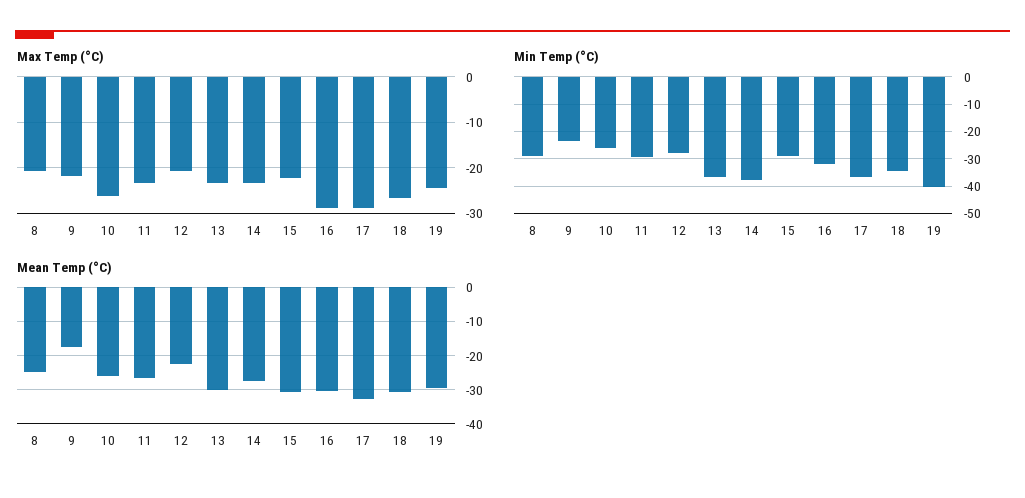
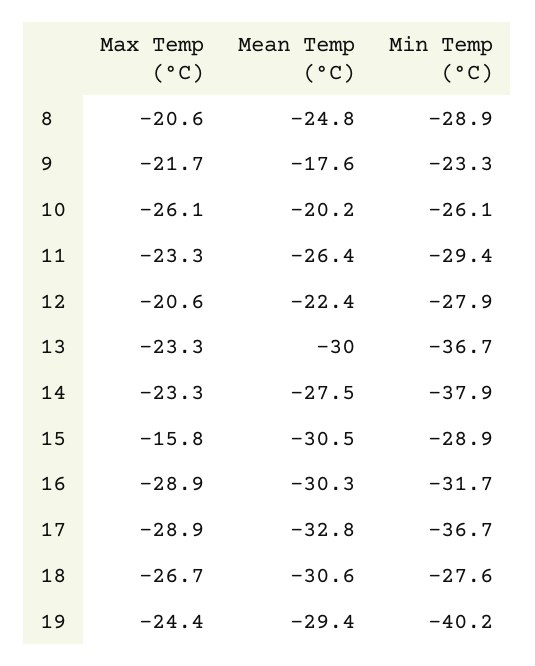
Max Temp (°C), 15: -22 -> -15.8
Min Temp (°C), 18: -35 -> -27.6
Mean Temp (°C), 10: -26 -> -20.2

